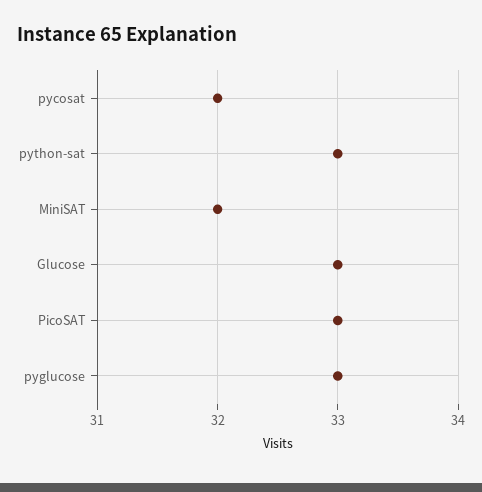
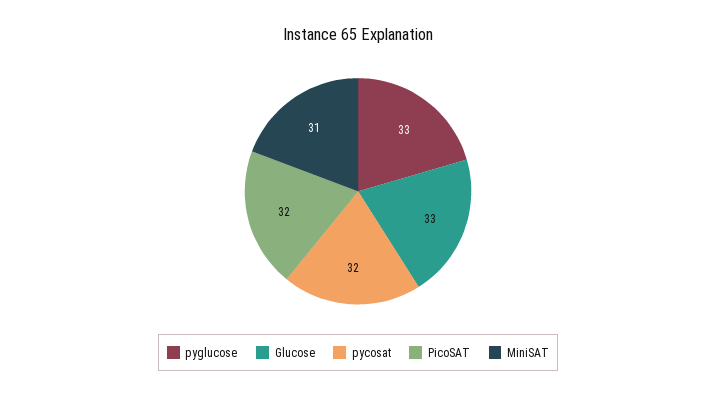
python-sat: 33 -> none
MiniSAT: 32 -> 31
PicoSAT: 33 -> 32

